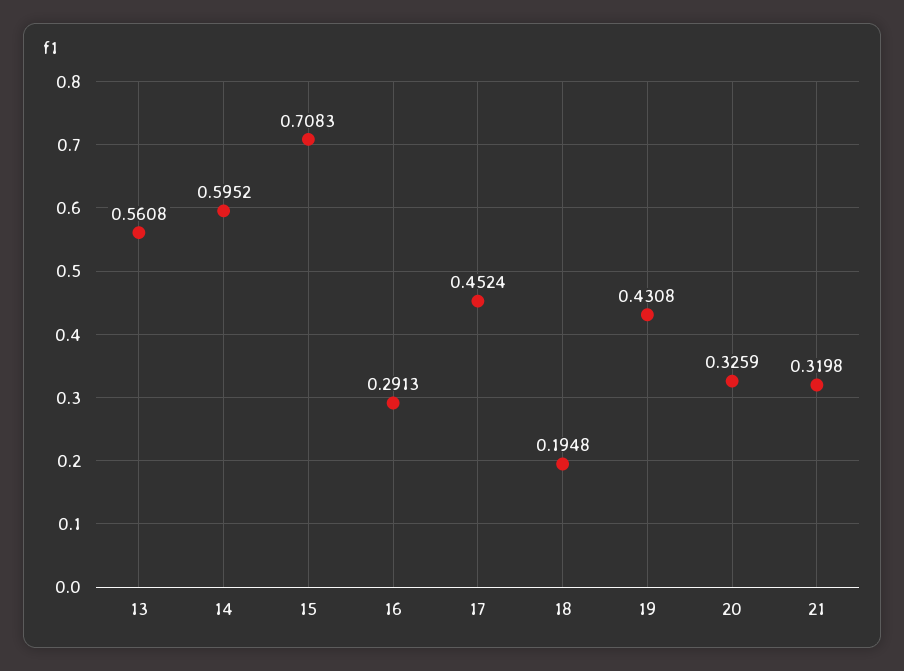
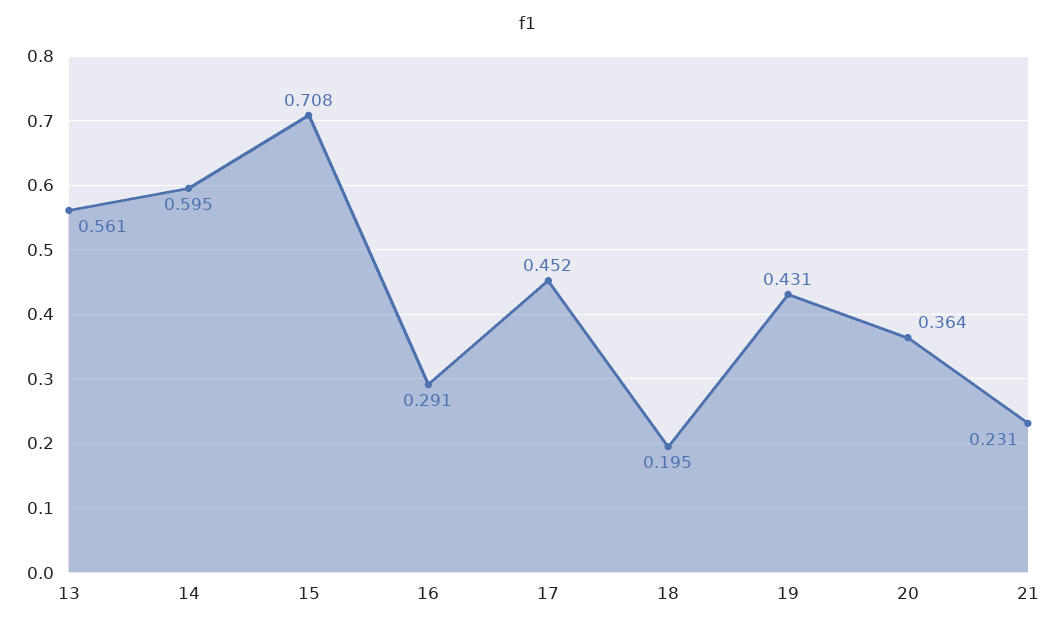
20: 0.3259 -> 0.364
21: 0.3198 -> 0.231

